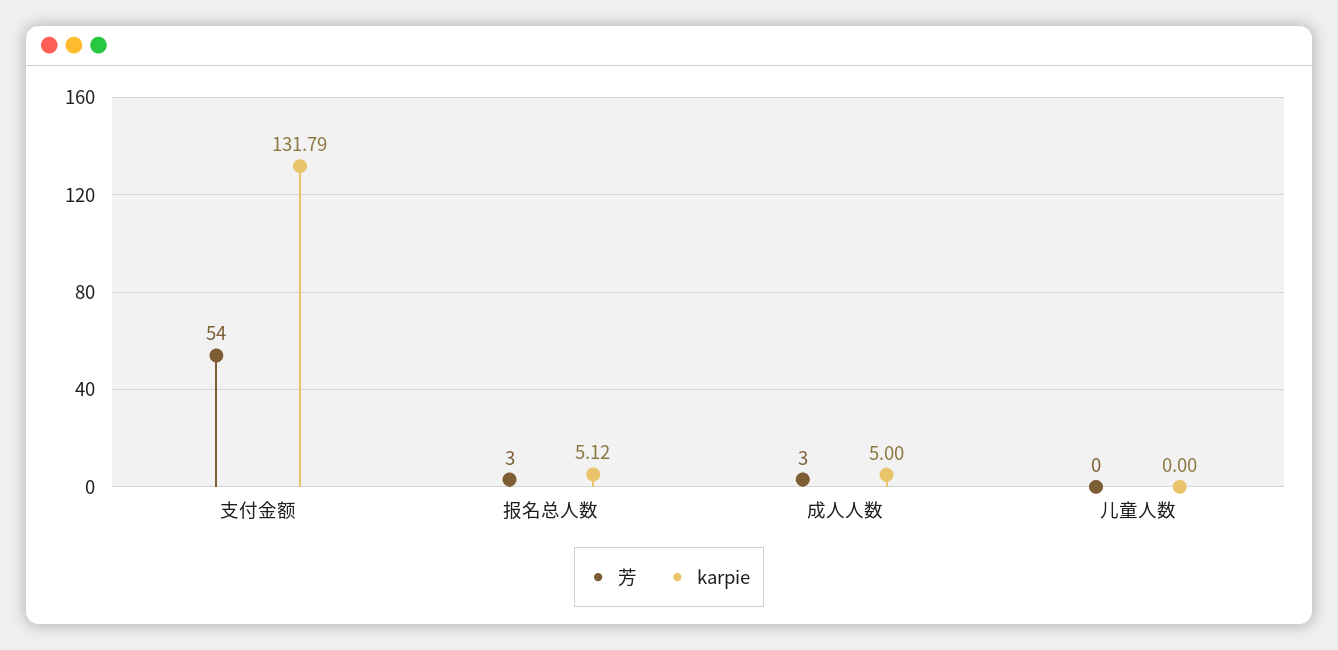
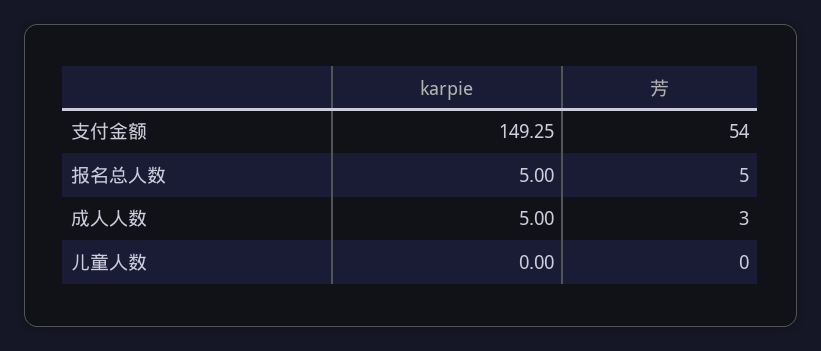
karpie, 支付金额: 131.79 -> 149.25
芳, 报名总人数: 3 -> 5
karpie, 报名总人数: 5.12 -> 5

